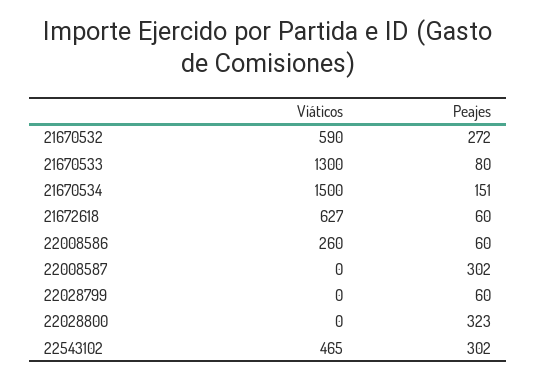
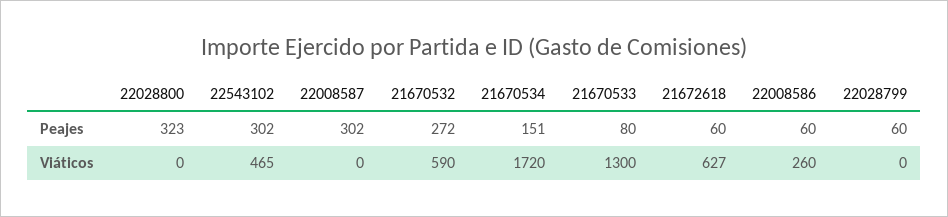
Viáticos, 21670534: 1500 -> 1720

